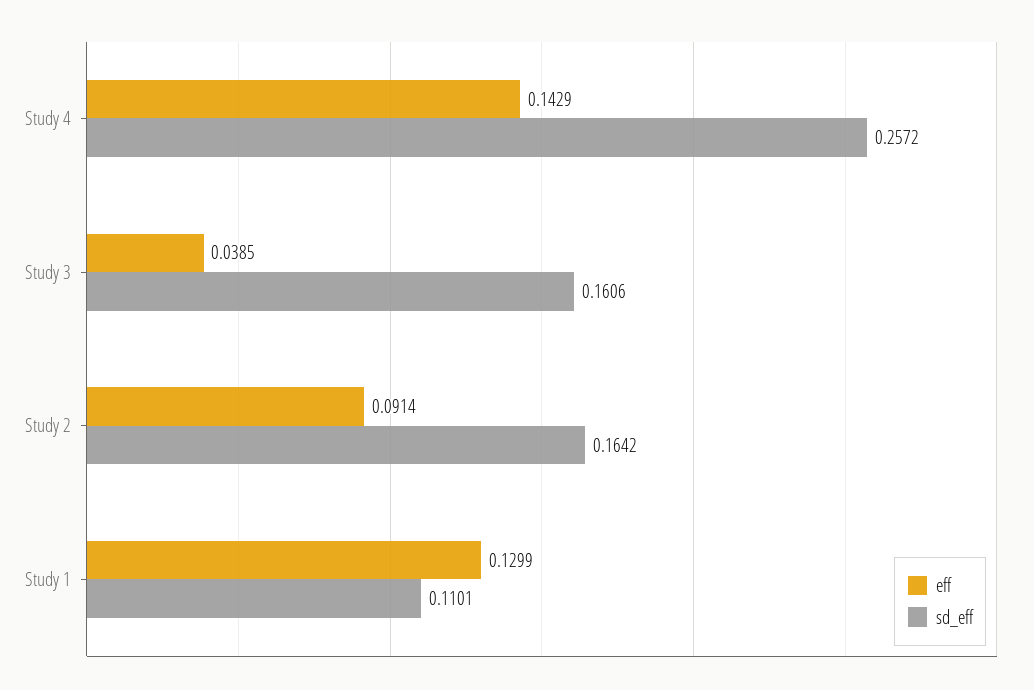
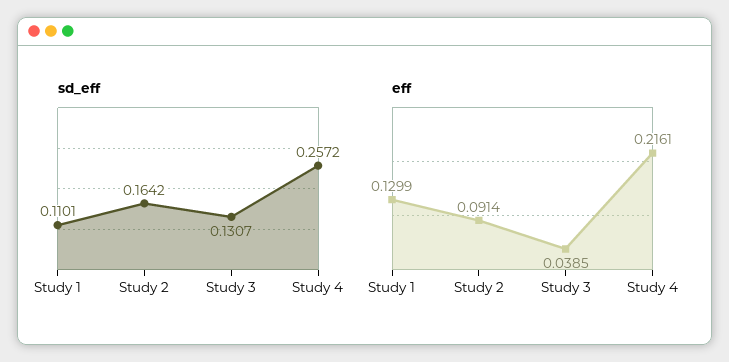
eff, Study 4: 0.1429 -> 0.2161
sd_eff, Study 3: 0.1606 -> 0.1307

